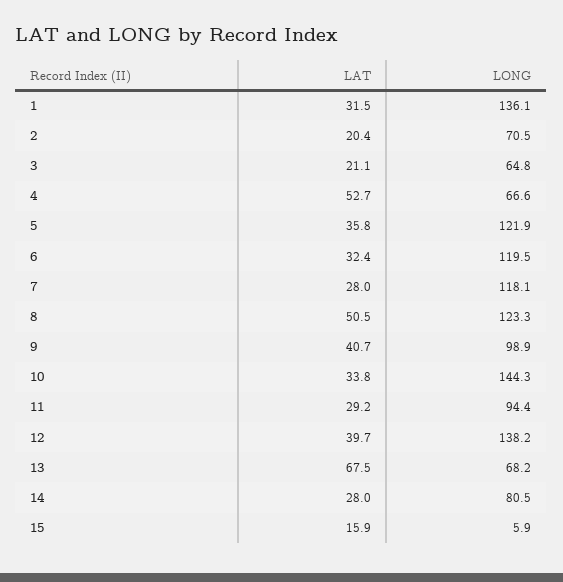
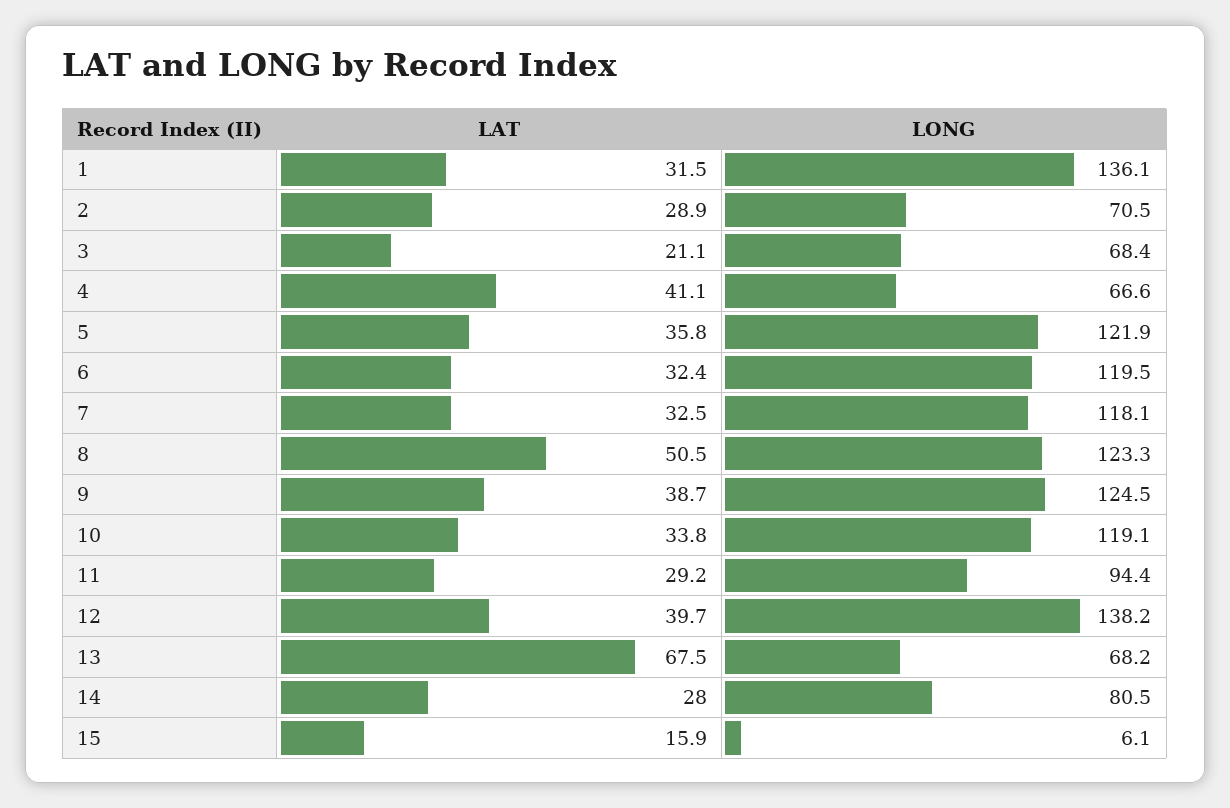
LAT, 2: 20.4 -> 28.9
LONG, 3: 64.8 -> 68.4
LAT, 4: 52.7 -> 41.1
LAT, 7: 28 -> 32.5
LAT, 9: 40.7 -> 38.7
LONG, 9: 98.9 -> 124.5
LONG, 10: 144.3 -> 119.1
LONG, 15: 5.9 -> 6.1

